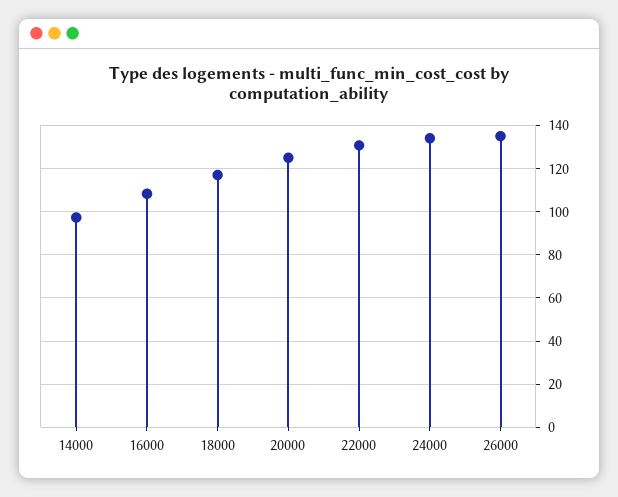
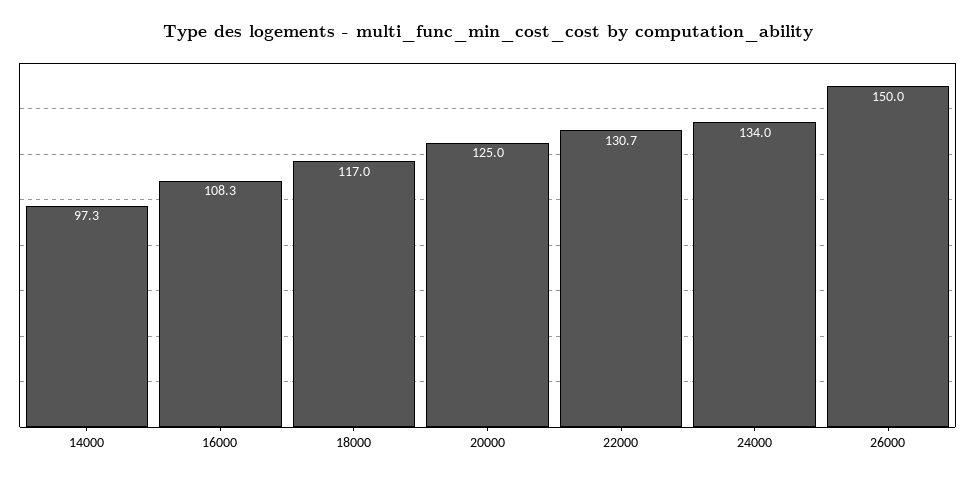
26000: 135 -> 150

